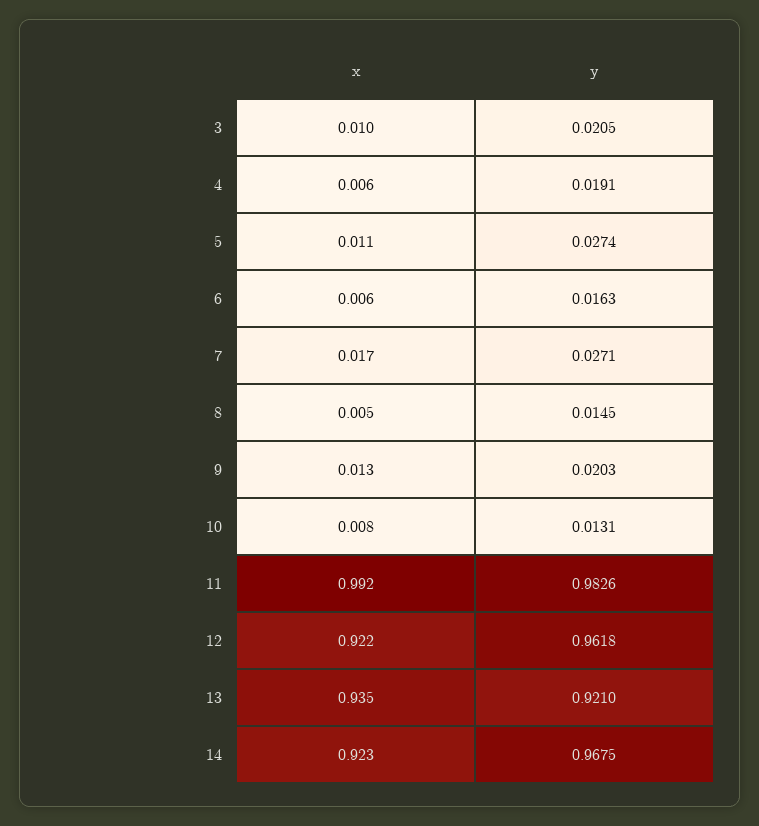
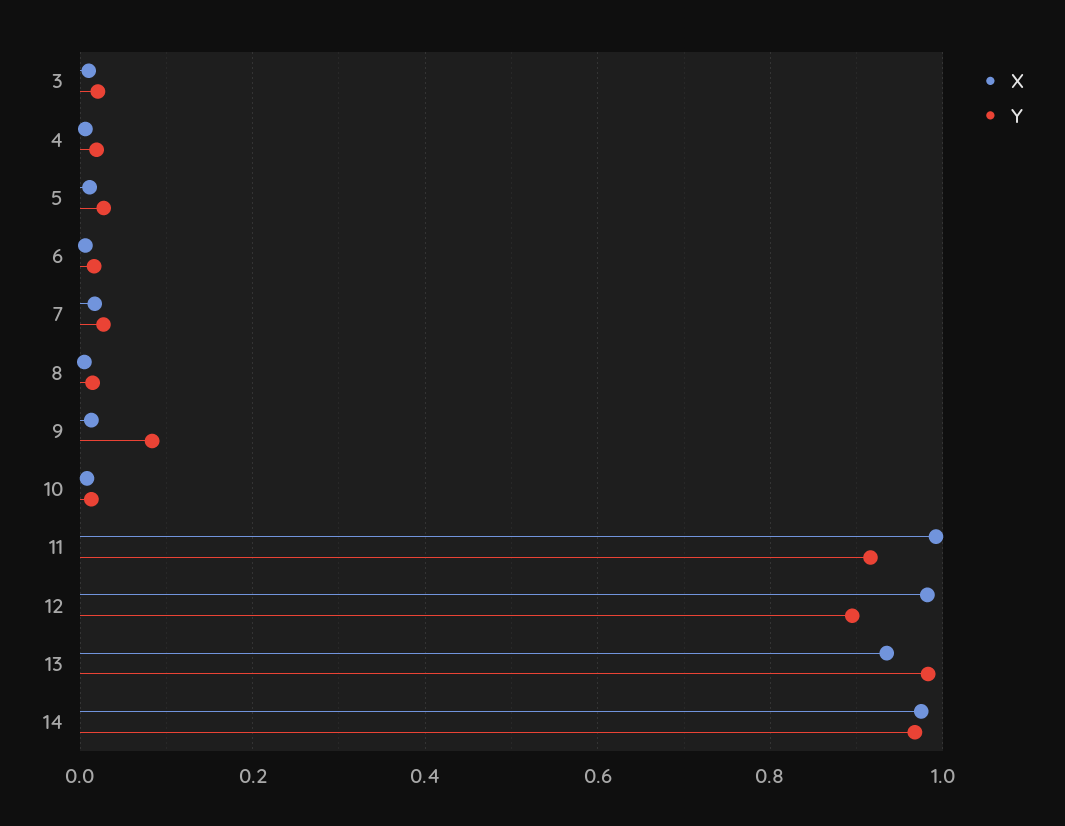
y, 9: 0.0203 -> 0.08
y, 11: 0.9826 -> 0.92
x, 12: 0.922 -> 0.98
y, 12: 0.9618 -> 0.9
y, 13: 0.921 -> 0.98
x, 14: 0.923 -> 0.98

